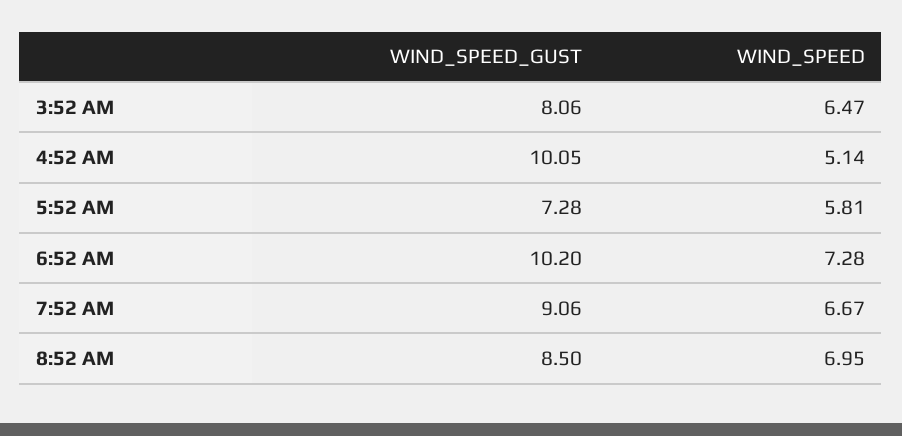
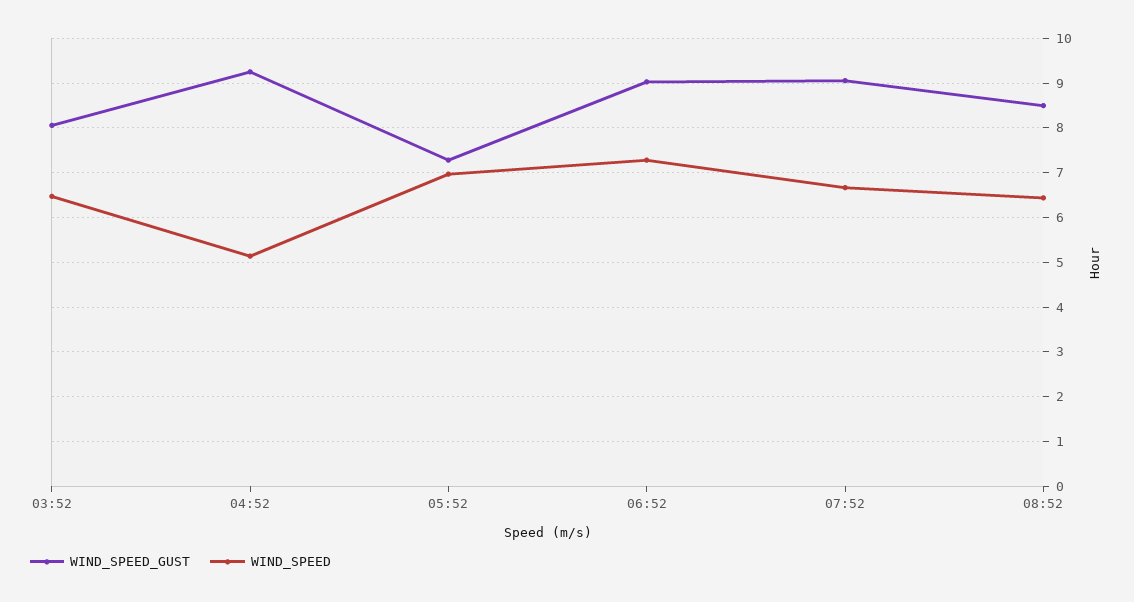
WIND_SPEED_GUST, 4:52 AM: 10.05 -> 9.2
WIND_SPEED, 5:52 AM: 5.81 -> 7
WIND_SPEED_GUST, 6:52 AM: 10.2 -> 9
WIND_SPEED, 8:52 AM: 6.95 -> 6.4

